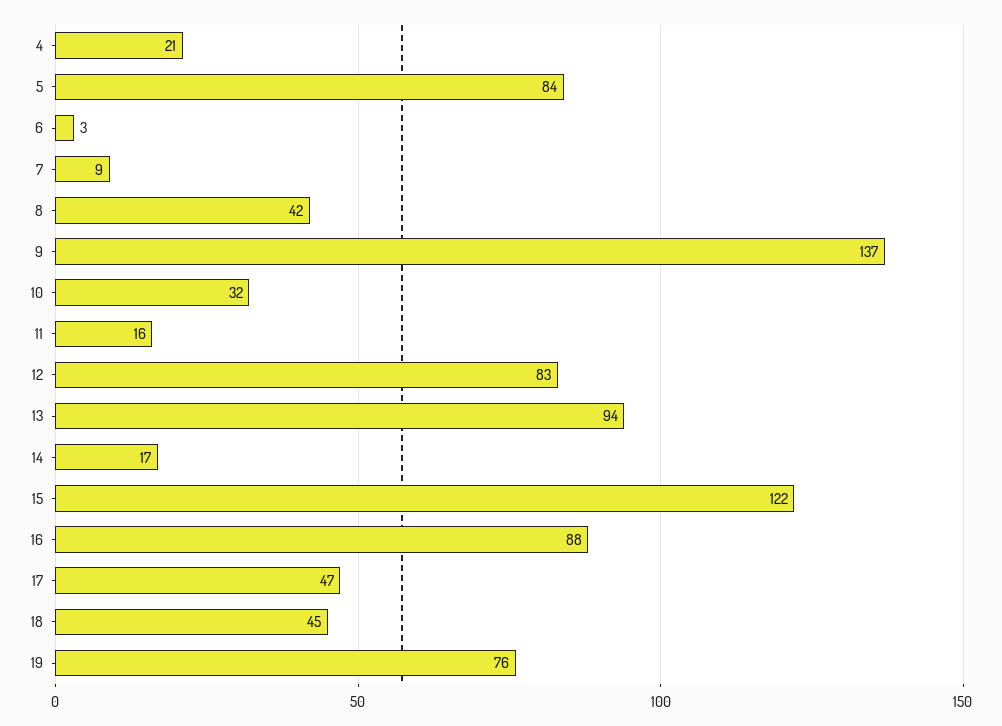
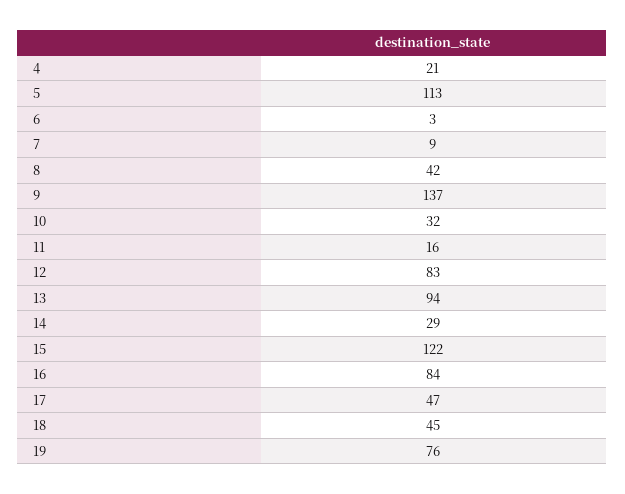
5: 84 -> 113
14: 17 -> 29
16: 88 -> 84

